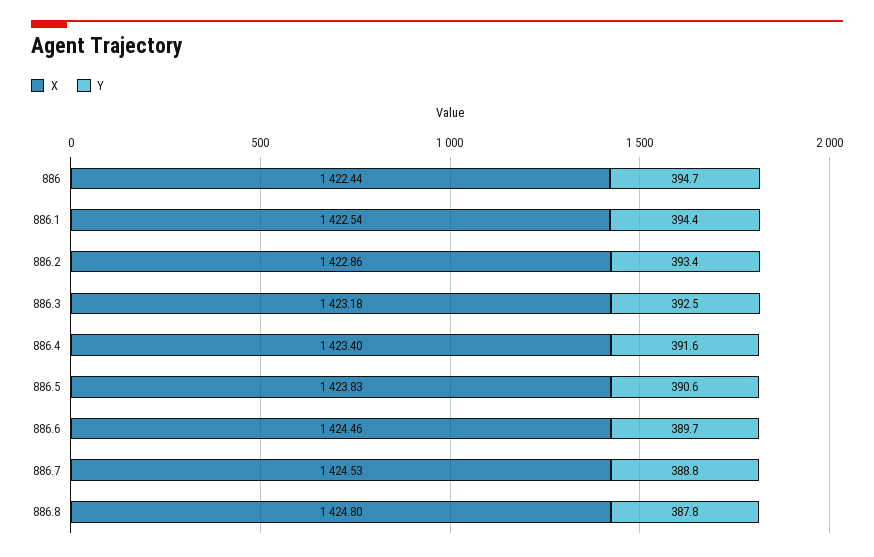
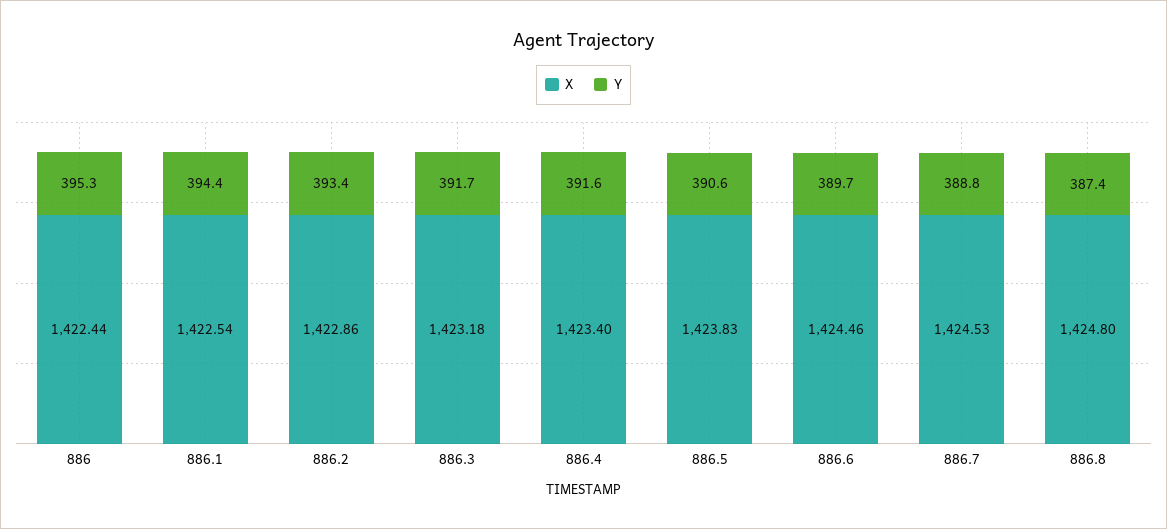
Y, 886: 394.7 -> 395.3
Y, 886.3: 392.5 -> 391.7
Y, 886.8: 387.8 -> 387.4

